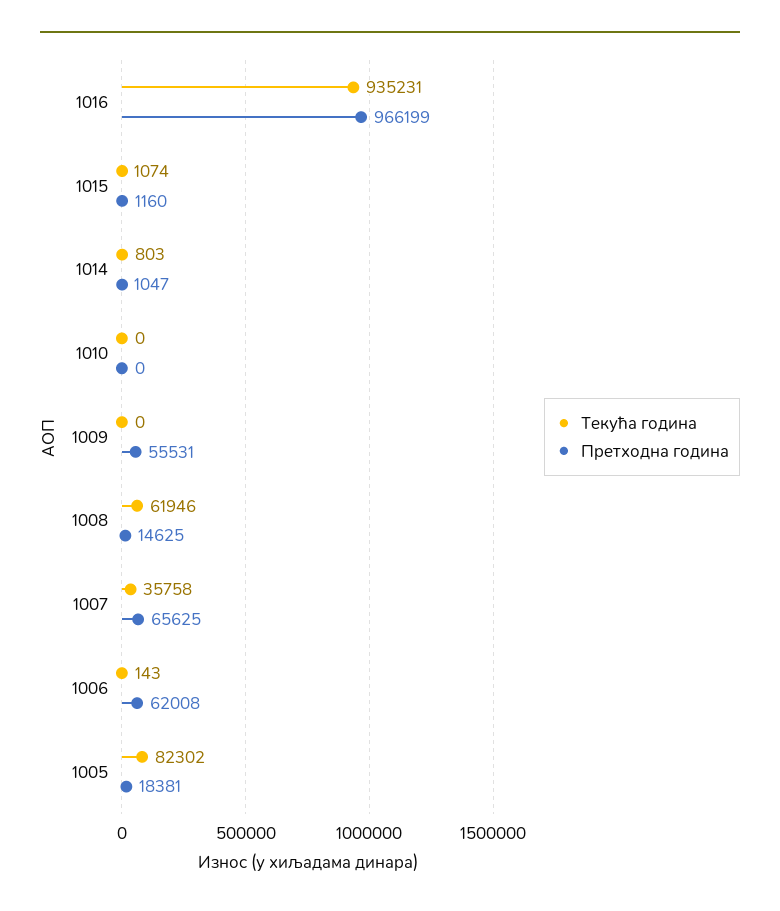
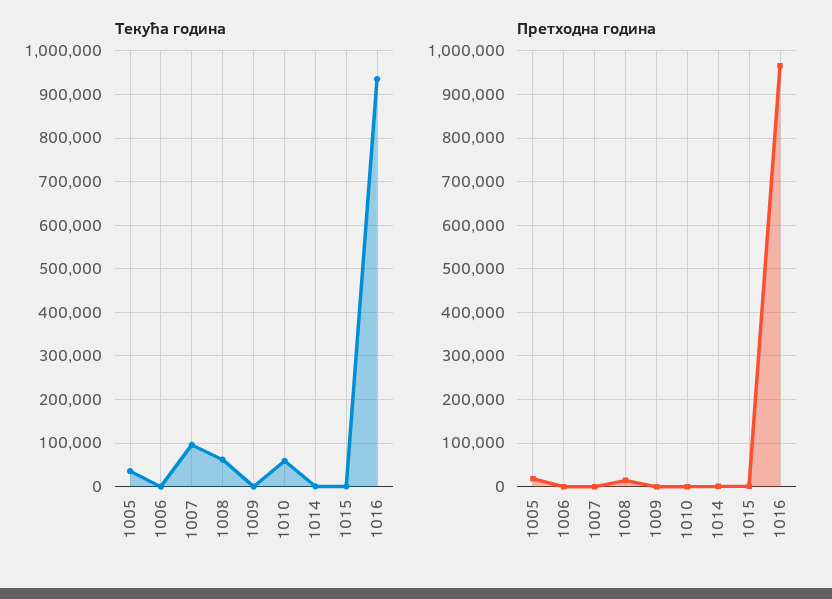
Текућа година, 1010: 0 -> 60000
Претходна година, 1009: 55531 -> 0
Текућа година, 1007: 35758 -> 100000
Претходна година, 1007: 65625 -> 0
Претходна година, 1006: 62008 -> 0
Текућа година, 1005: 82302 -> 40000

